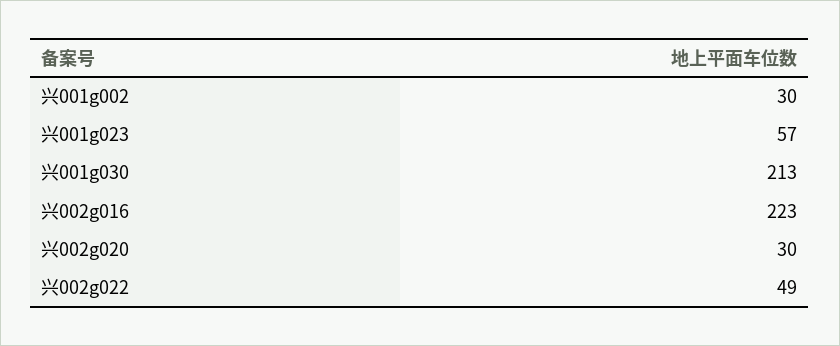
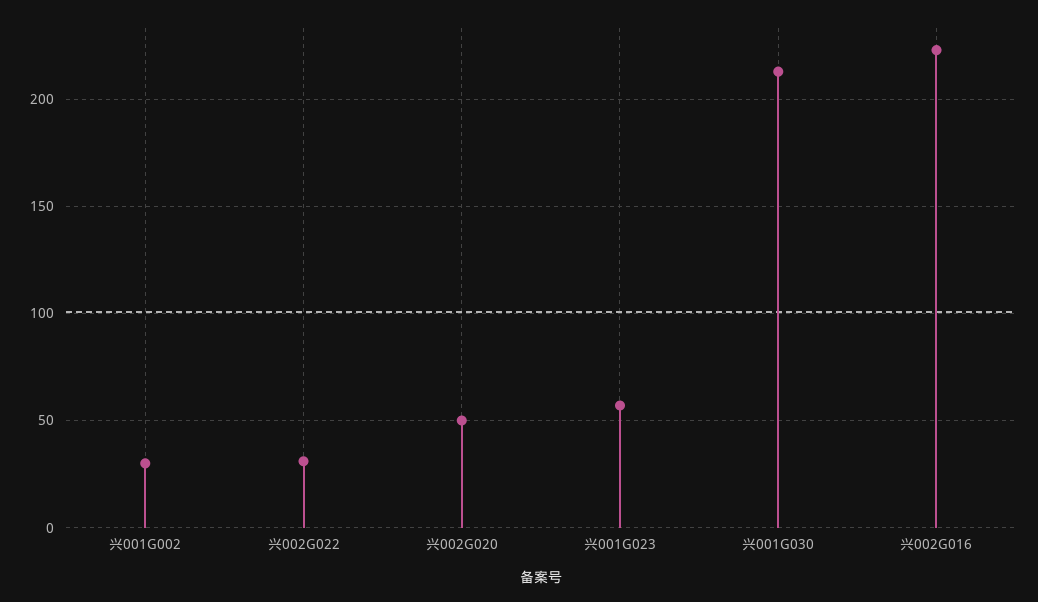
兴002g020: 30 -> 50
兴002g022: 49 -> 30

